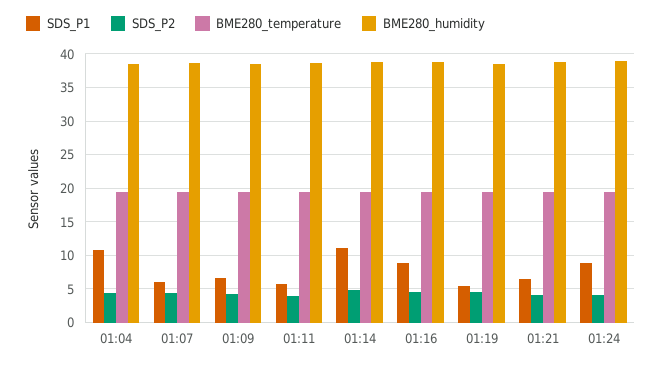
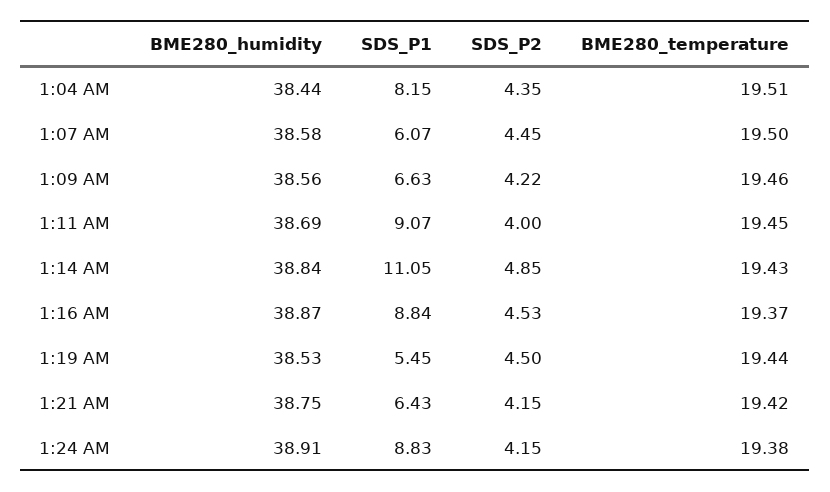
SDS_P1, 01:04: 11 -> 8.15
SDS_P1, 01:11: 6 -> 9.07

